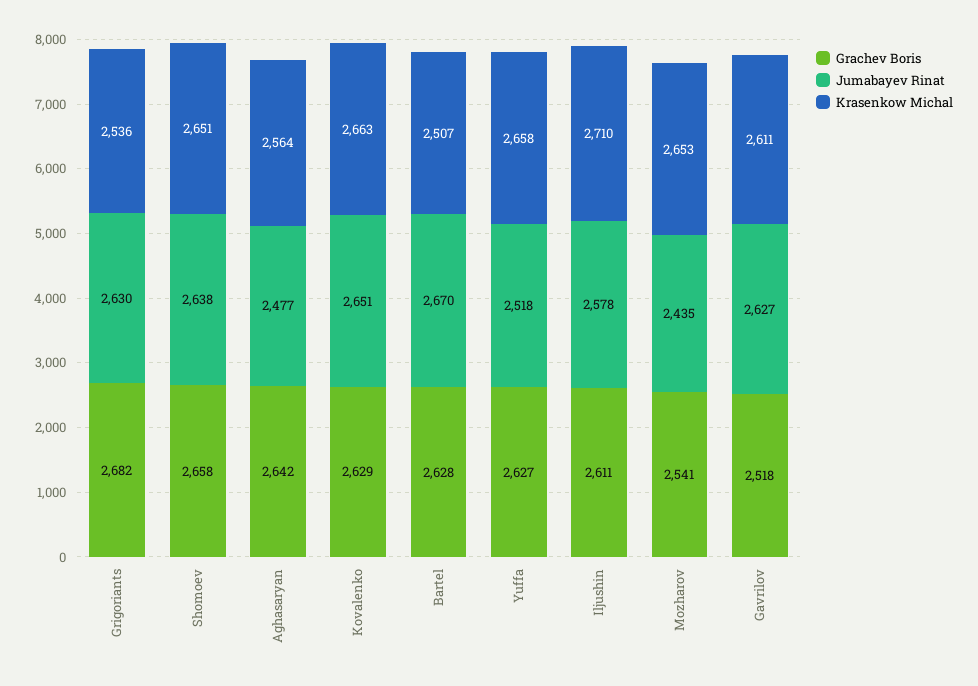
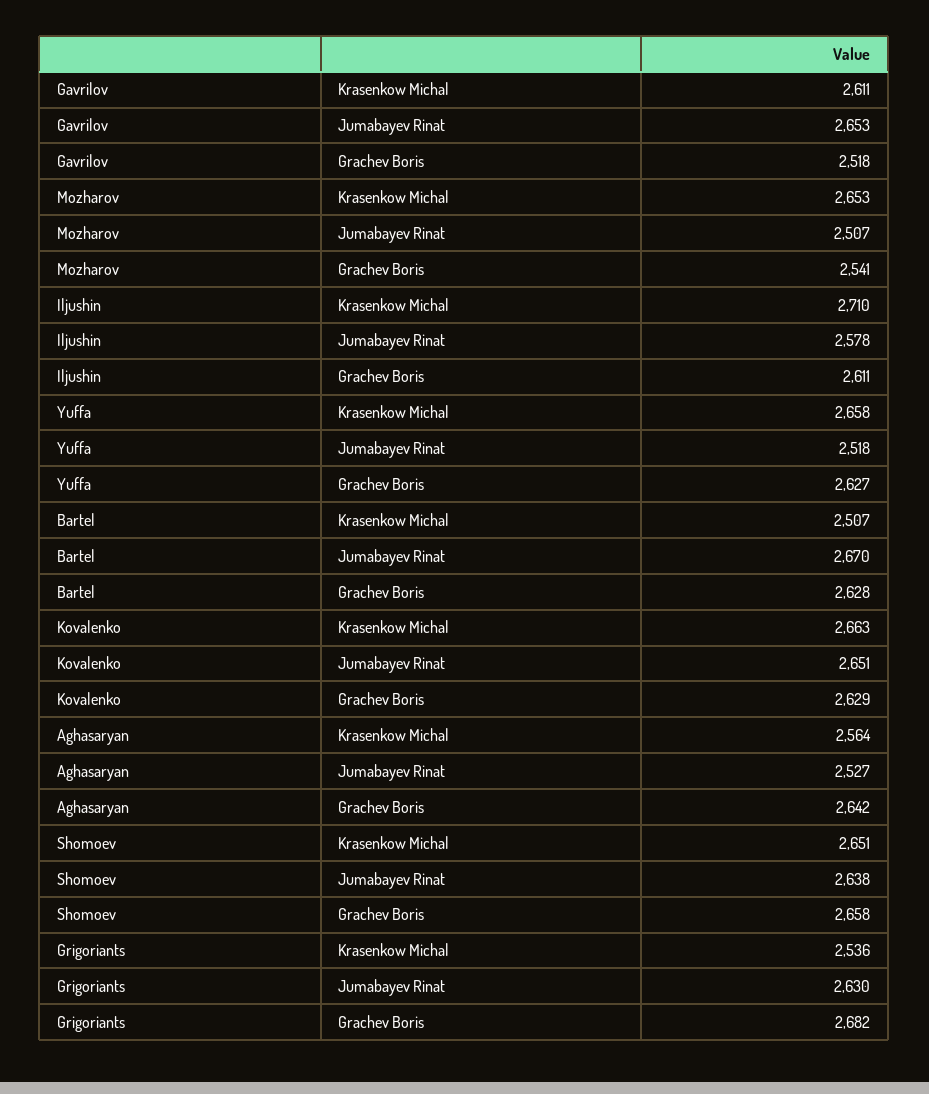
Jumabayev Rinat, Aghasaryan: 2477 -> 2527
Jumabayev Rinat, Mozharov: 2435 -> 2507
Jumabayev Rinat, Gavrilov: 2627 -> 2653

